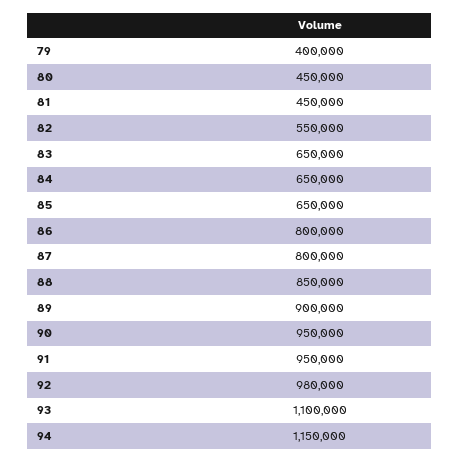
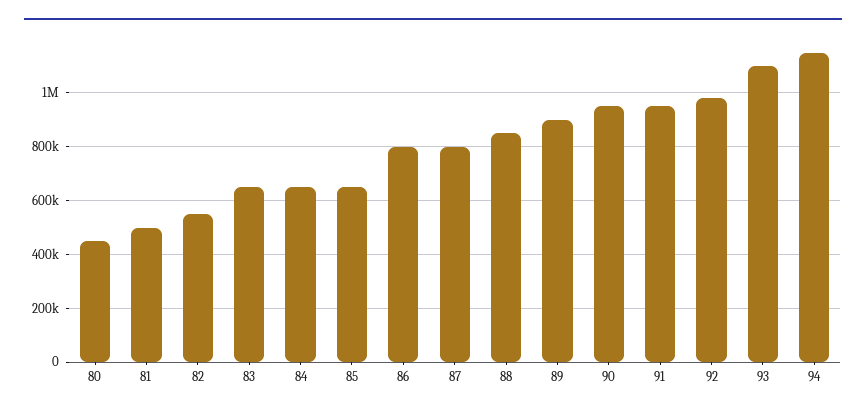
79: 400000 -> none
81: 450000 -> 500000

